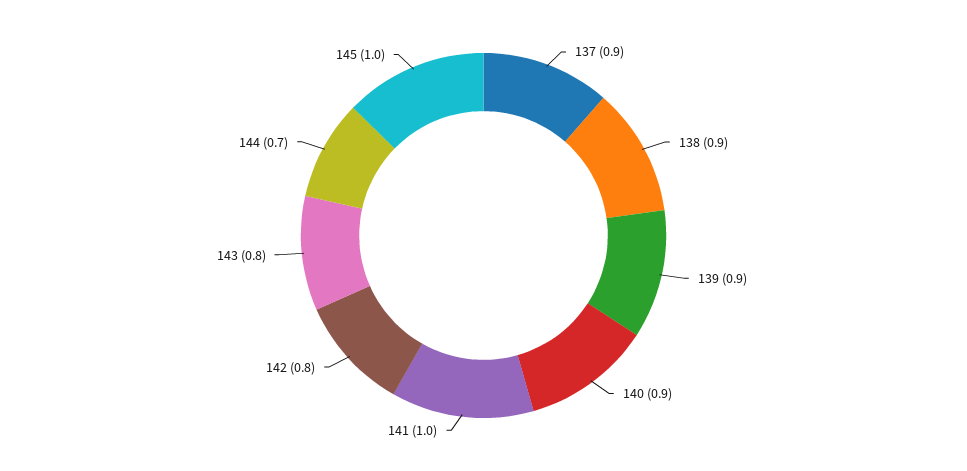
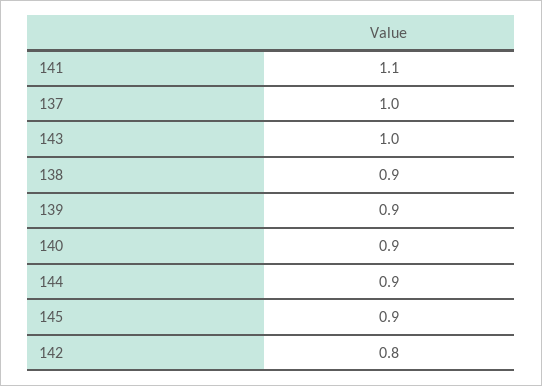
137: 0.9 -> 1
141: 1 -> 1.1
143: 0.8 -> 1
144: 0.7 -> 0.9
145: 1 -> 0.9

